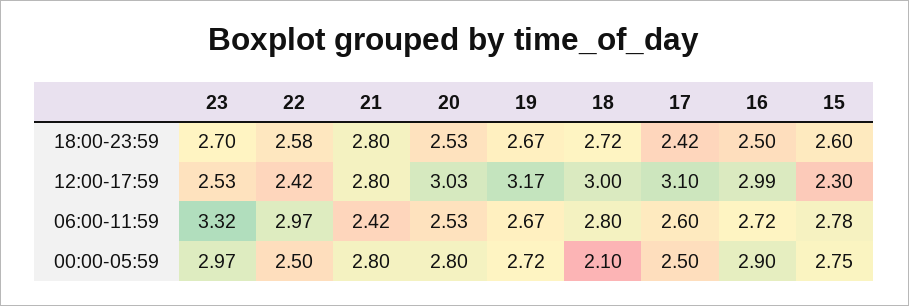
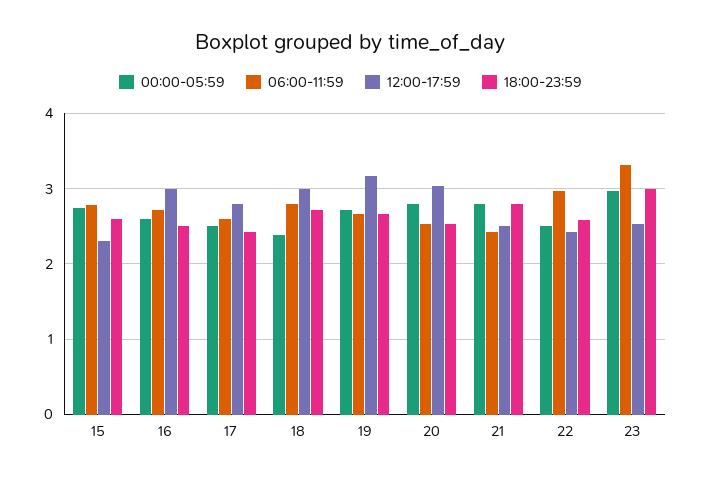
18:00-23:59, 23: 2.7 -> 3
12:00-17:59, 21: 2.8 -> 2.5
12:00-17:59, 17: 3.1 -> 2.8
00:00-05:59, 18: 2.1 -> 2.4
00:00-05:59, 16: 2.9 -> 2.6

